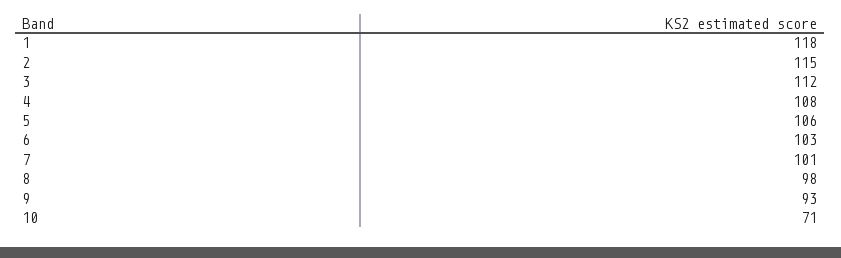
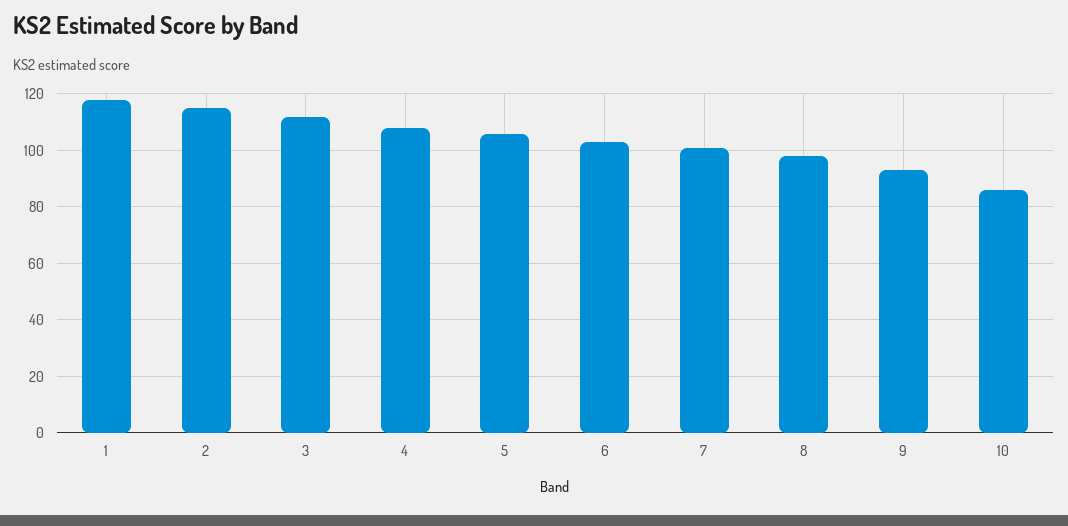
10: 71 -> 85

